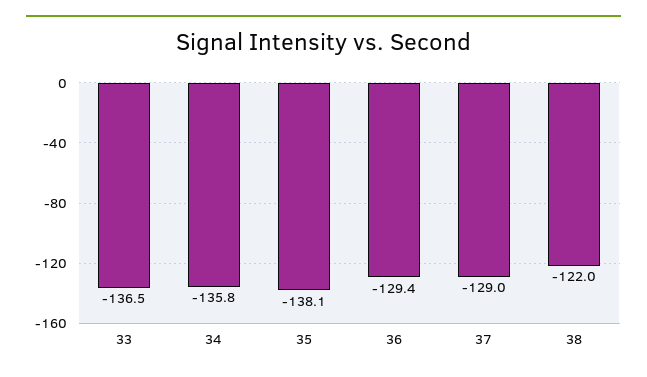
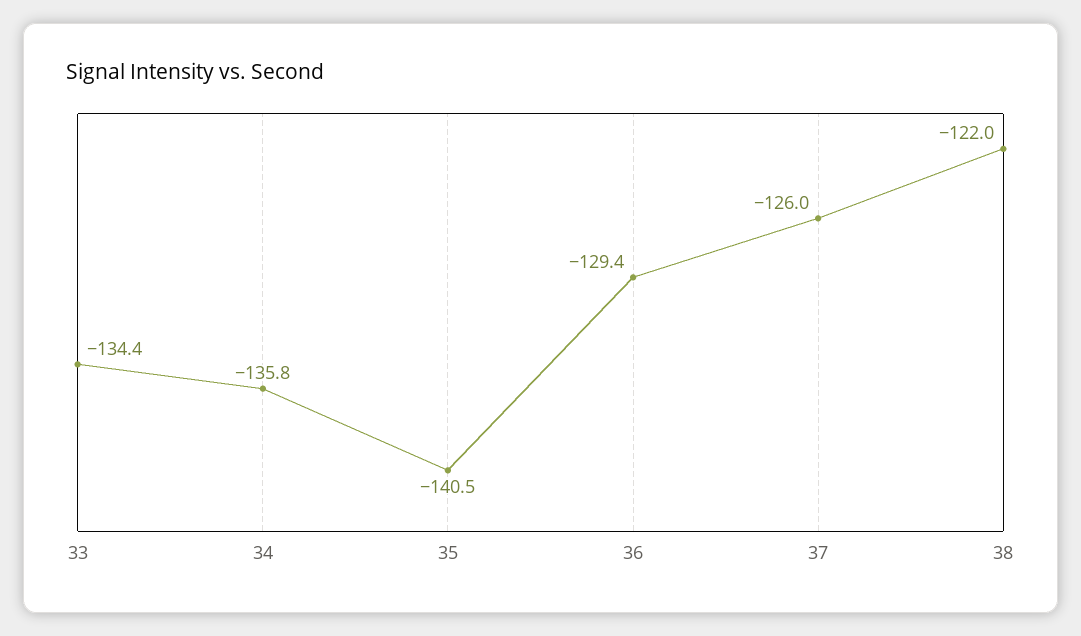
33: -136.5 -> -134.4
35: -138.1 -> -140.5
37: -129 -> -126

